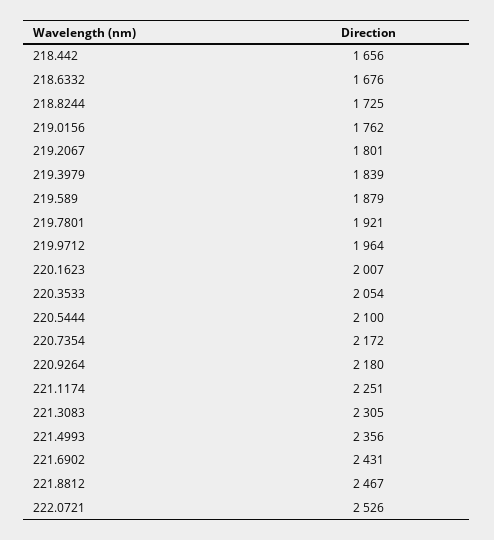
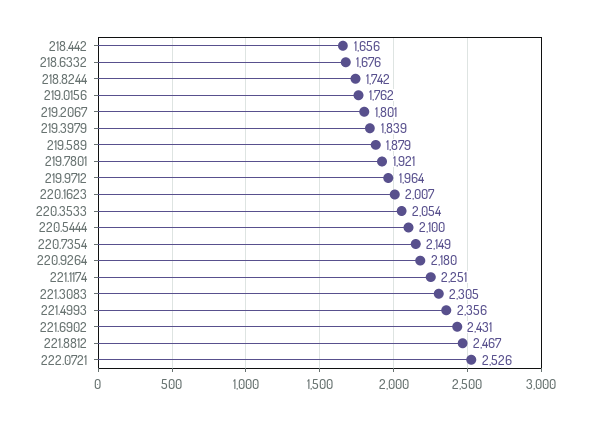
218.8244: 1725 -> 1742
220.7354: 2172 -> 2149

